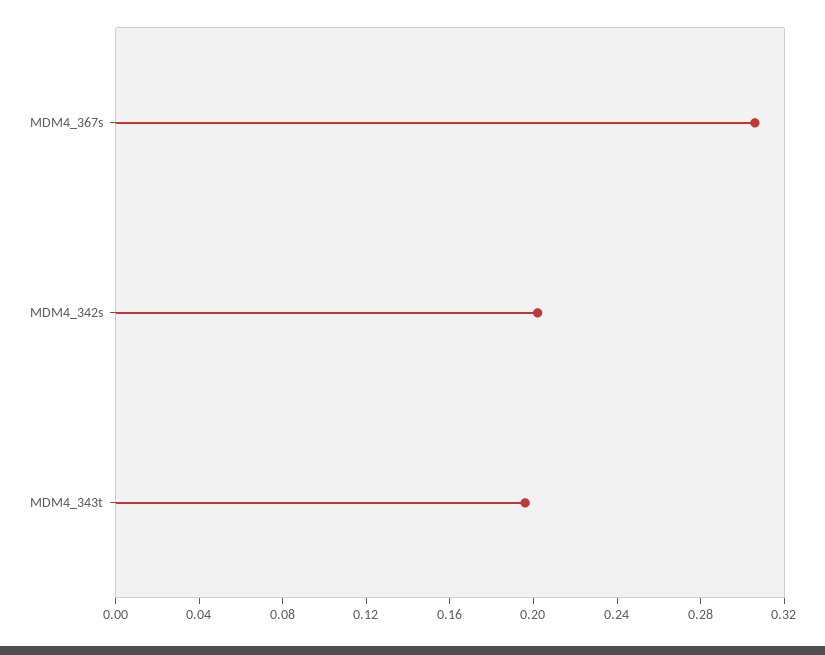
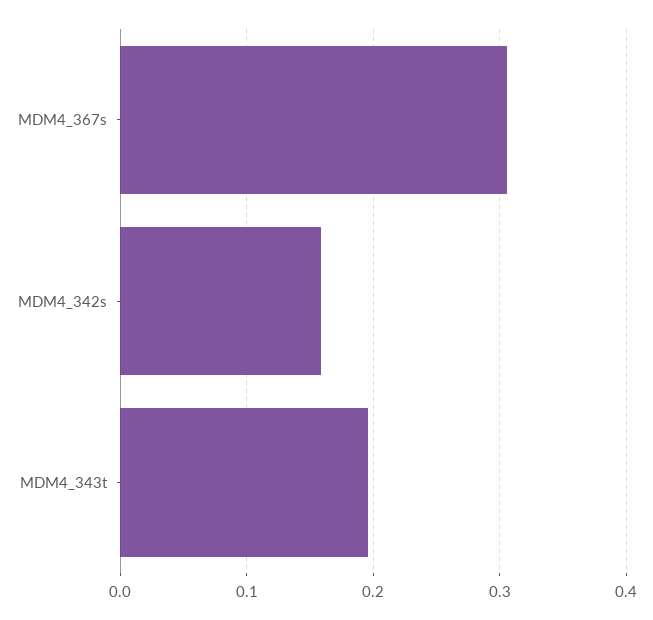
MDM4_342s: 0.2 -> 0.16

